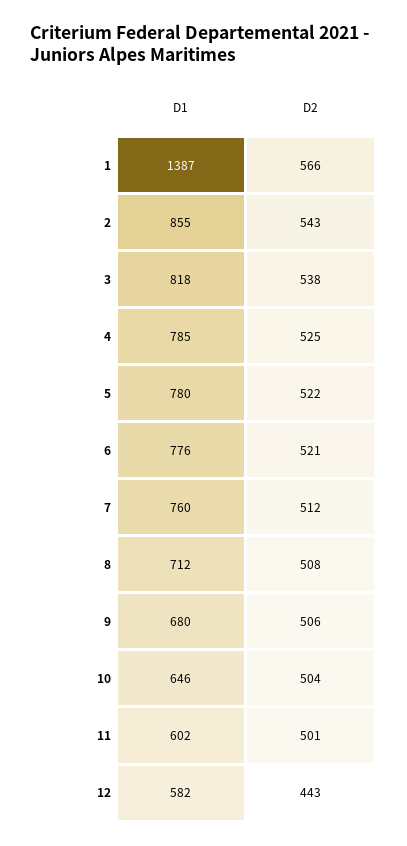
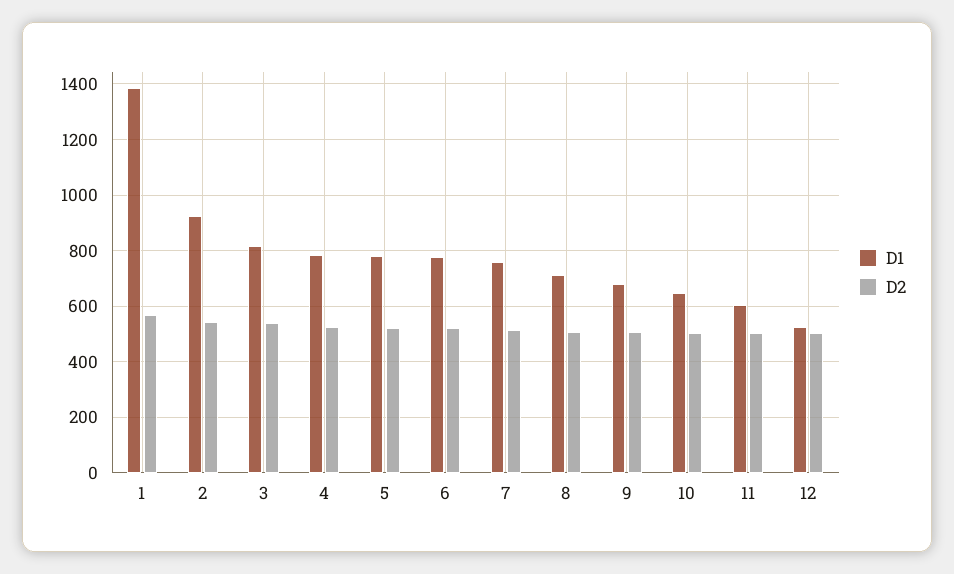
D1, 2: 855 -> 925
D1, 12: 582 -> 525
D2, 12: 443 -> 500

